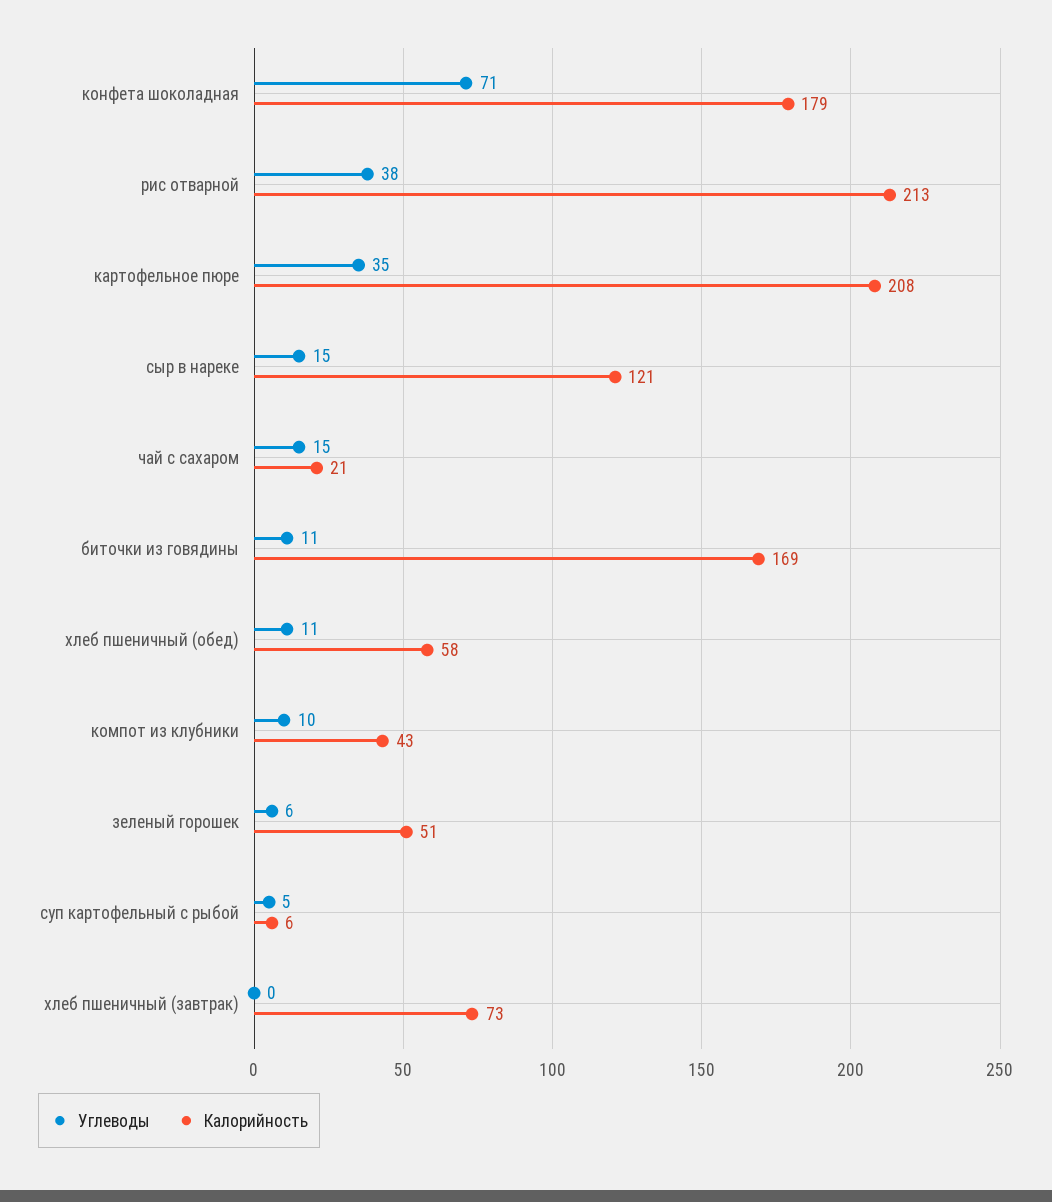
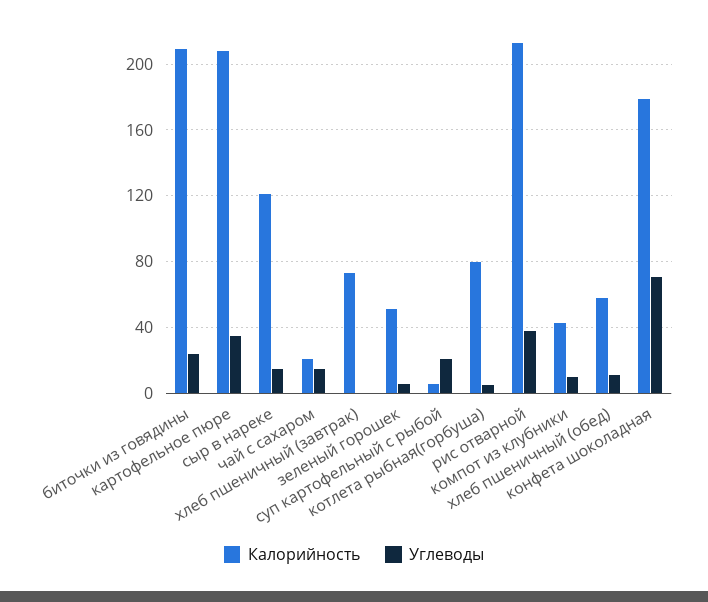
Углеводы, биточки из говядины: 11 -> 25
Калорийность, биточки из говядины: 169 -> 210
Углеводы, суп картофельный с рыбой: 5 -> 20
Калорийность, котлета рыбная(горбуша): none -> 80
Углеводы, котлета рыбная(горбуша): none -> 5

